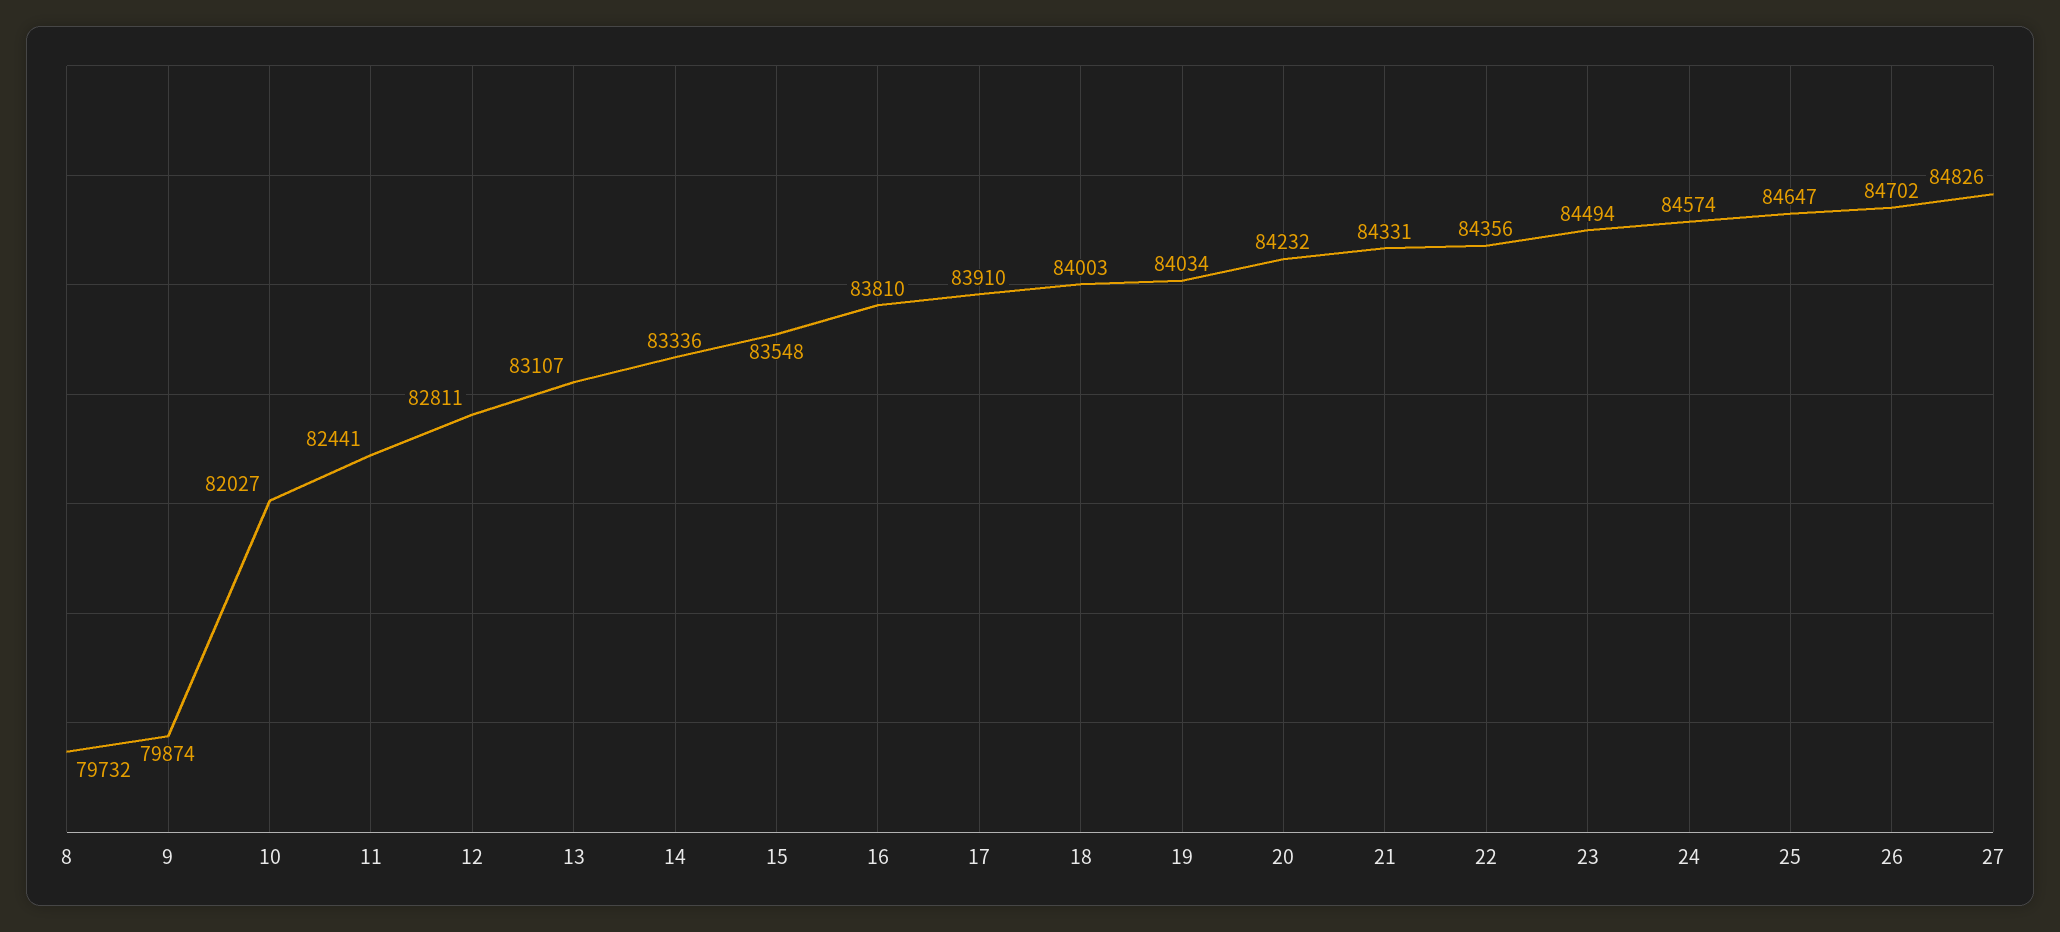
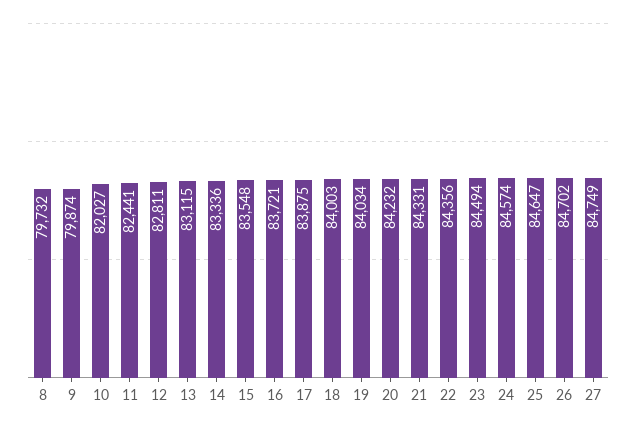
13: 83107 -> 83115
16: 83810 -> 83721
17: 83910 -> 83875
27: 84826 -> 84749

